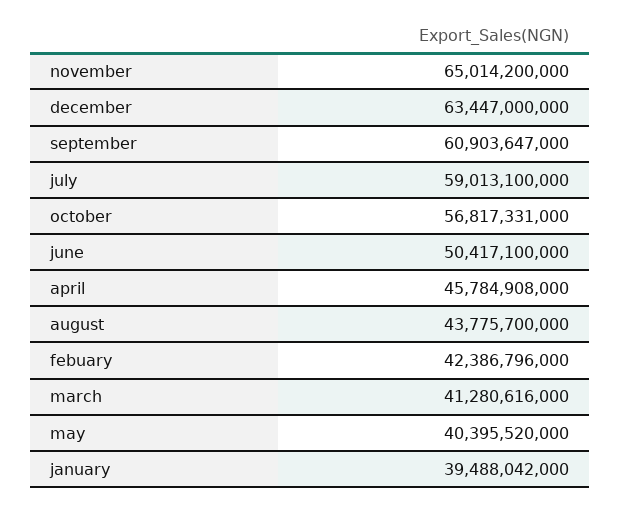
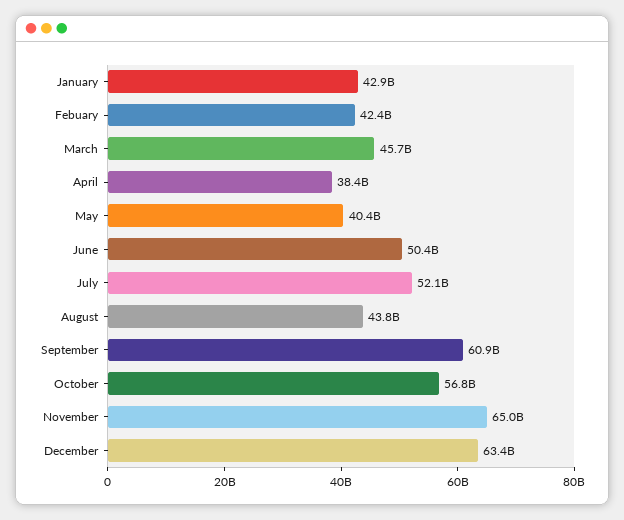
july: 59013100000 -> 52100000000
april: 45784908000 -> 38400000000
march: 41280616000 -> 45700000000
january: 39488042000 -> 42900000000

